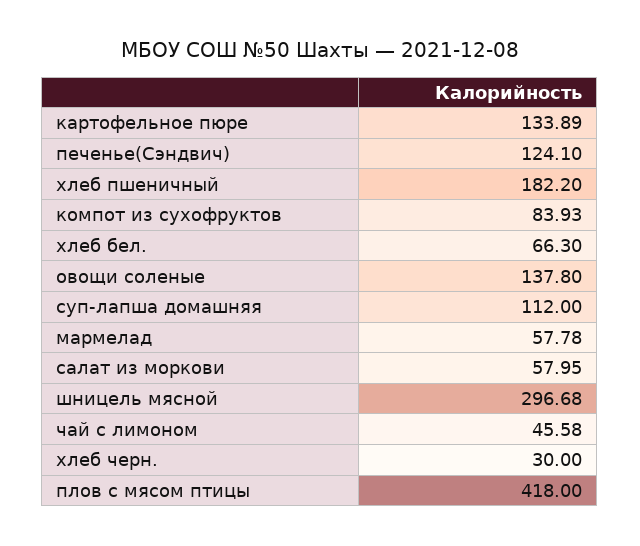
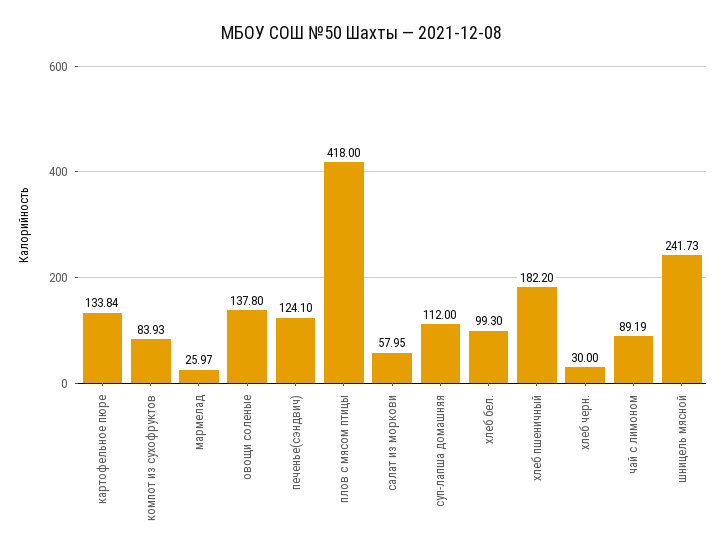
картофельное пюре: 133.89 -> 133.84
хлеб бел.: 66.3 -> 99.3
мармелад: 57.78 -> 25.97
шницель мясной: 296.68 -> 241.73
чай с лимоном: 45.58 -> 89.19

